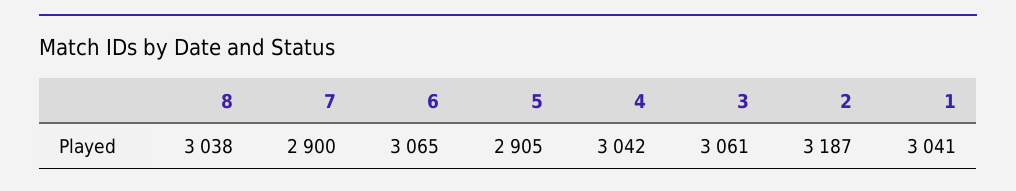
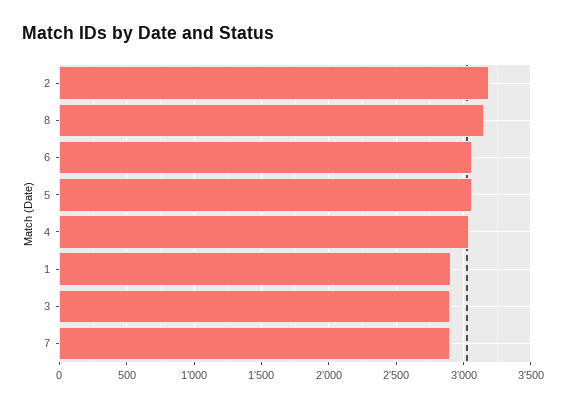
8: 3038 -> 3150
5: 2905 -> 3050
3: 3061 -> 2900
1: 3041 -> 2900

